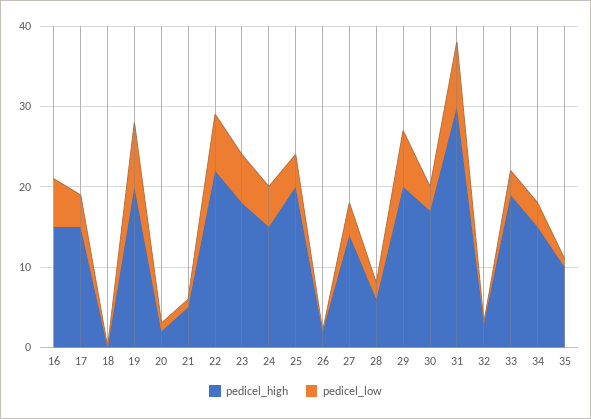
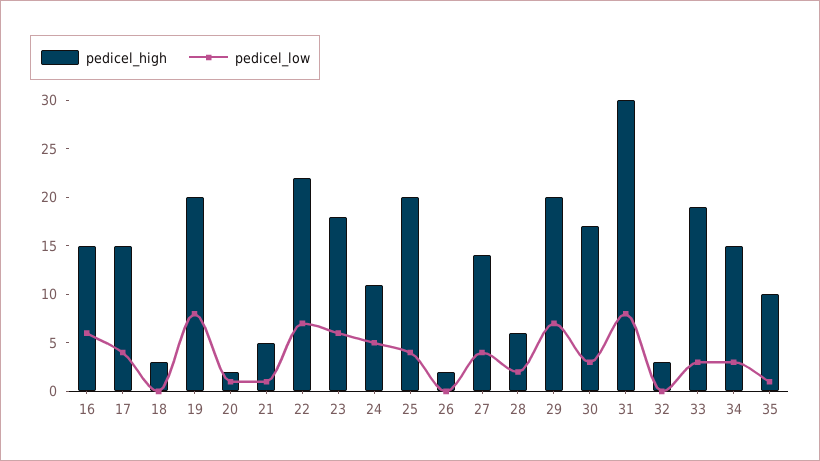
pedicel_high, 18: 0 -> 3
pedicel_high, 24: 15 -> 11

